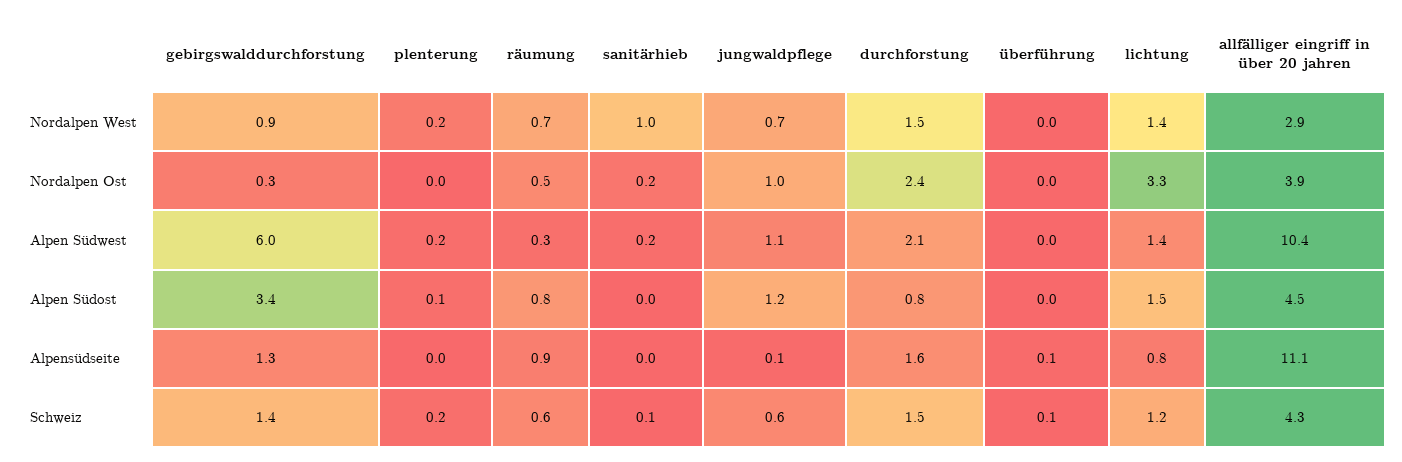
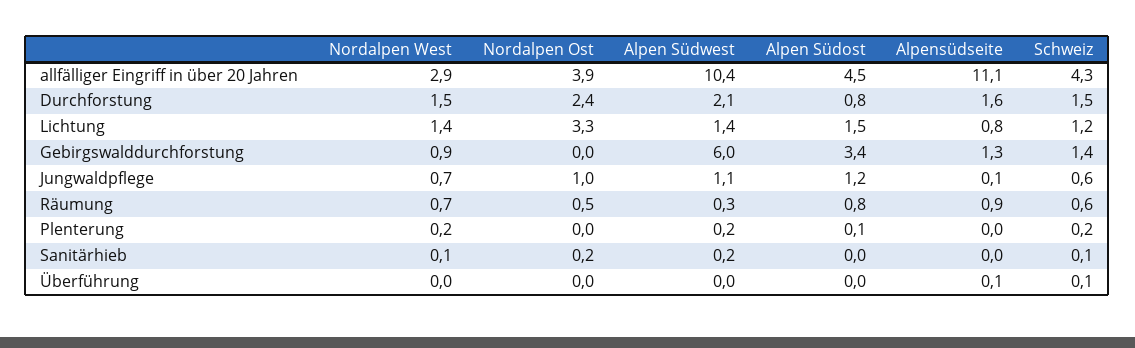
sanitärhieb, Nordalpen West: 1 -> 0.1
gebirgswalddurchforstung, Nordalpen Ost: 0.3 -> 0

